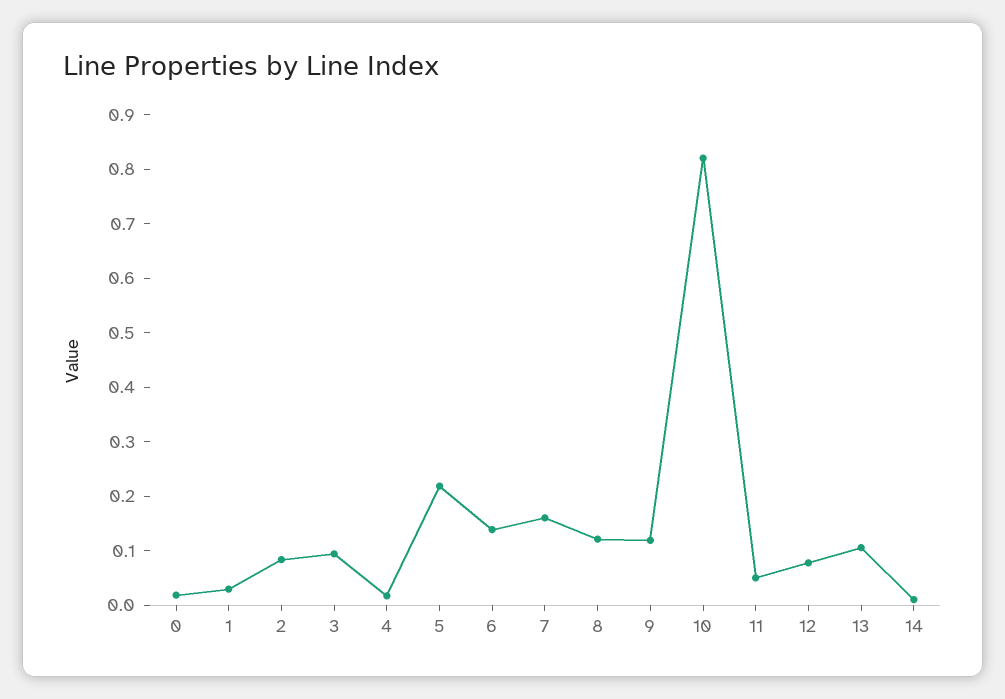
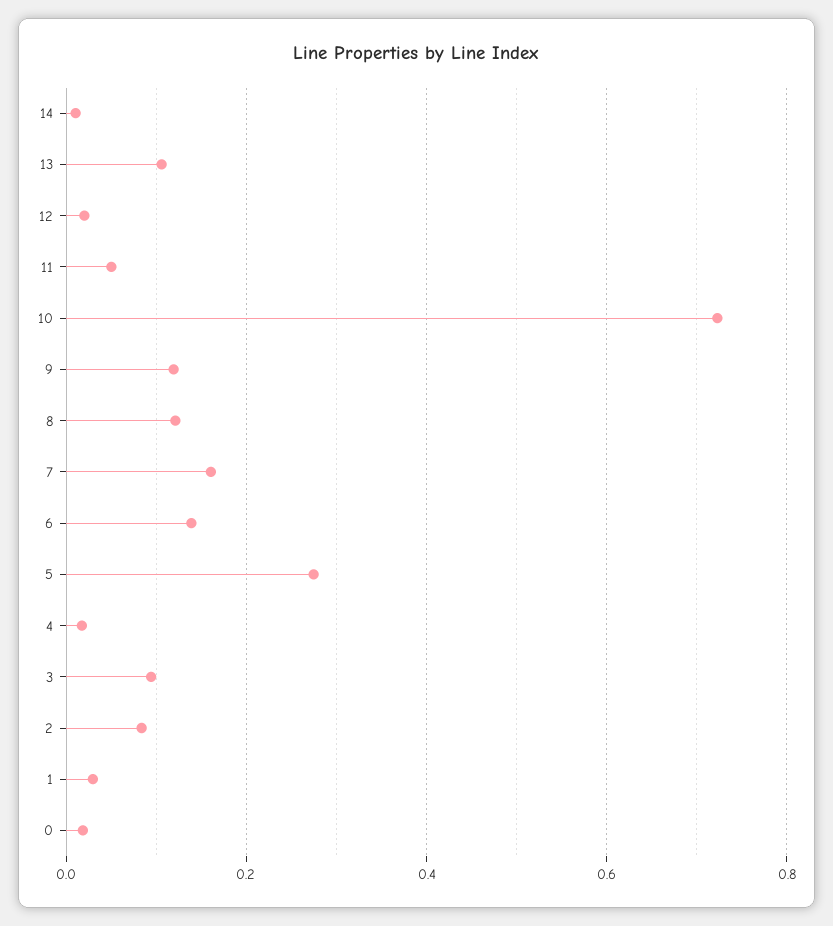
5: 0.22 -> 0.28
10: 0.82 -> 0.72
12: 0.08 -> 0.02

